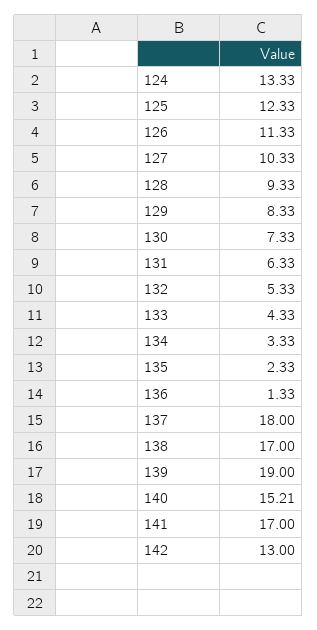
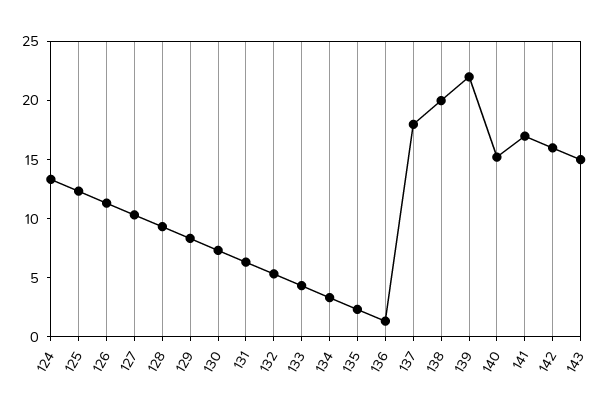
138: 17 -> 20
139: 19 -> 22
142: 13 -> 16
143: none -> 15

